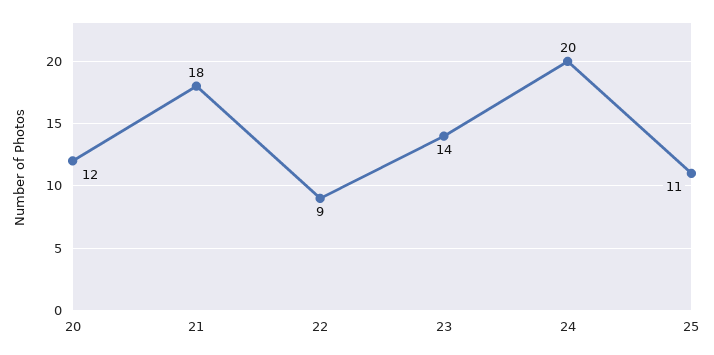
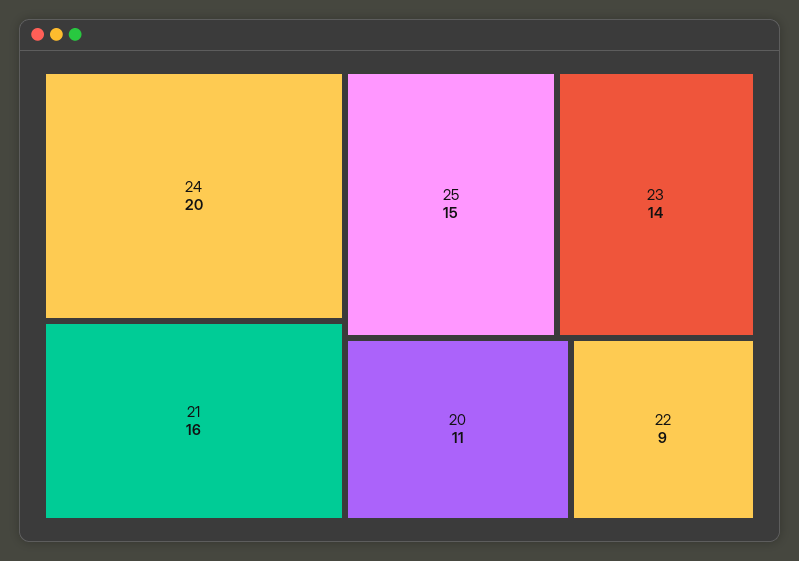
20: 12 -> 11
21: 18 -> 16
25: 11 -> 15

